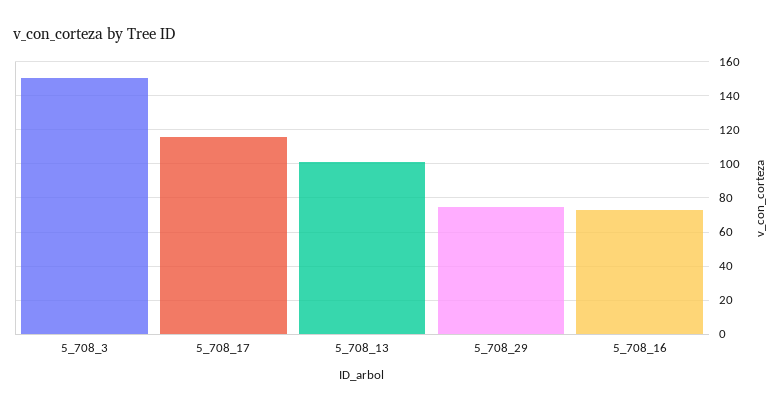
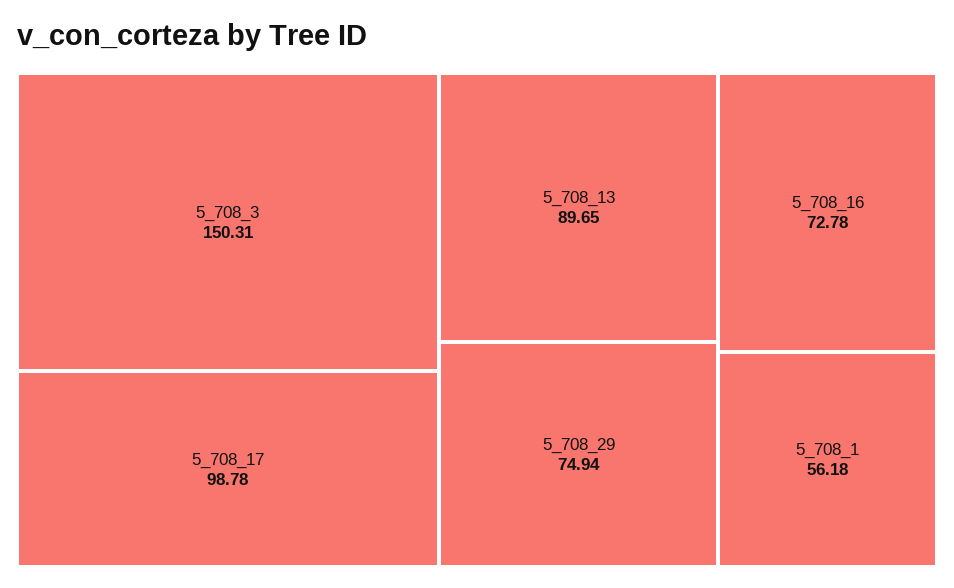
5_708_17: 115 -> 98.78
5_708_13: 100 -> 89.65
5_708_1: none -> 56.18

